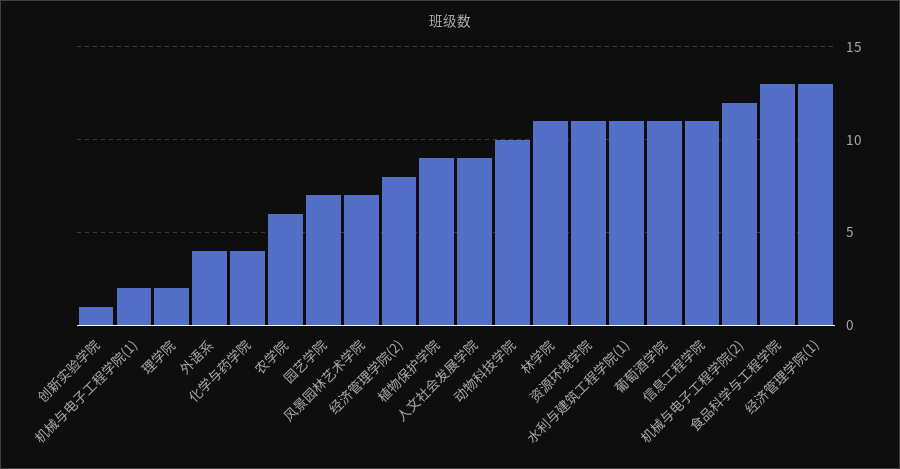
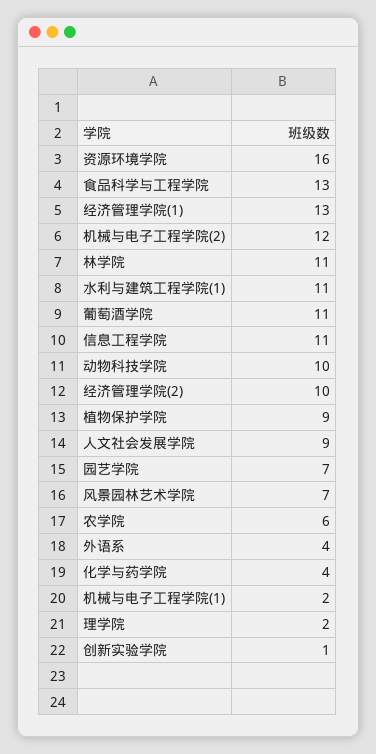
经济管理学院(2): 8 -> 10
资源环境学院: 11 -> 16

